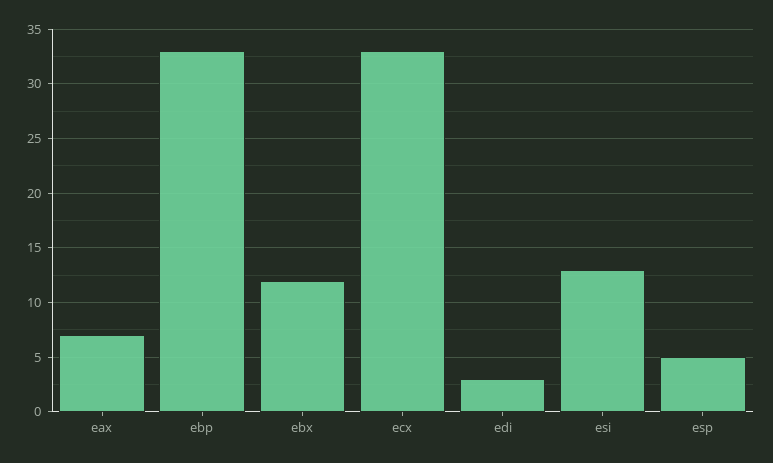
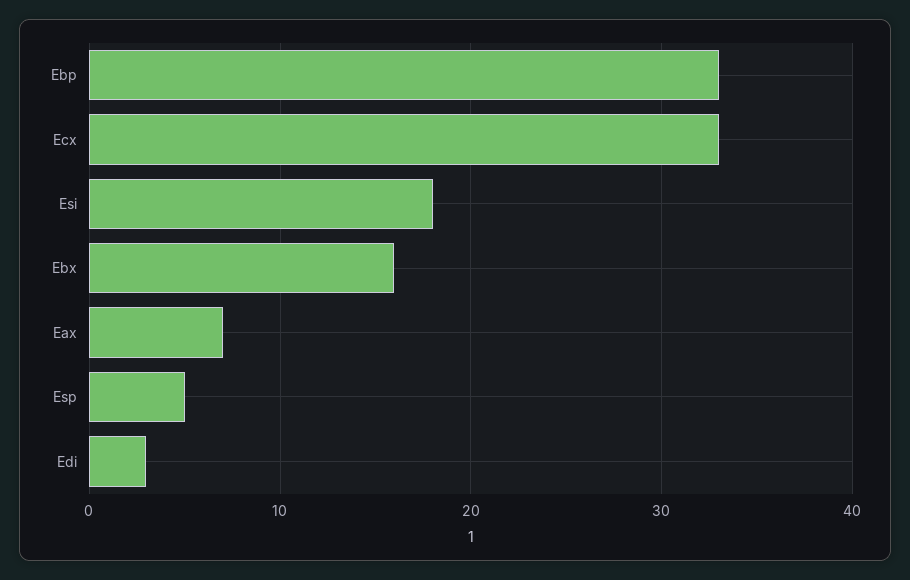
ebx: 12 -> 16
esi: 13 -> 18

